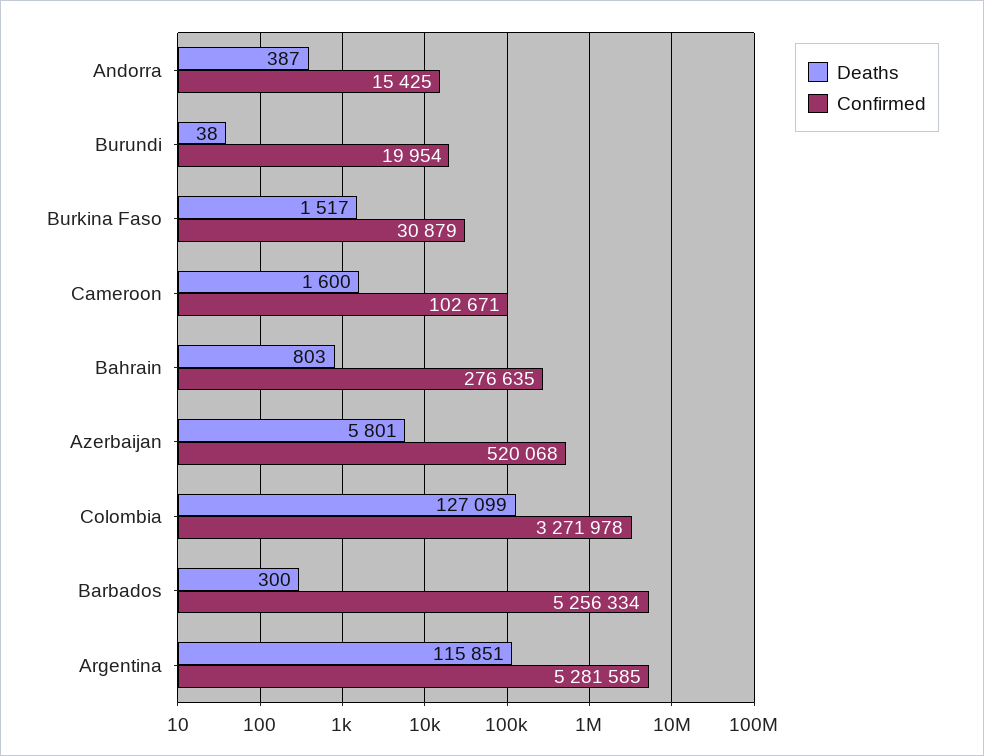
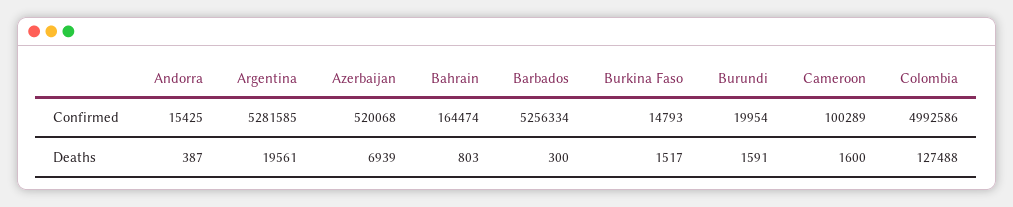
Deaths, Burundi: 38 -> 1591
Confirmed, Burkina Faso: 30879 -> 14793
Confirmed, Cameroon: 102671 -> 100289
Confirmed, Bahrain: 276635 -> 164474
Deaths, Azerbaijan: 5801 -> 6939
Deaths, Colombia: 127099 -> 127488
Confirmed, Colombia: 3271978 -> 4992586
Deaths, Argentina: 115851 -> 19561

